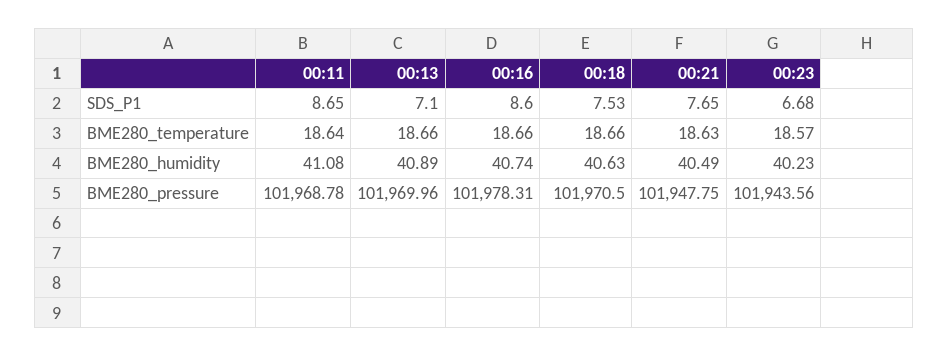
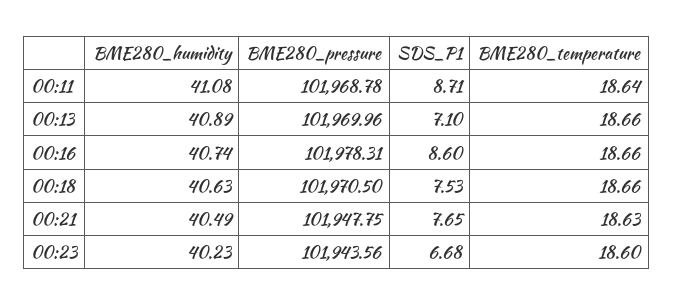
00:11, SDS_P1: 8.65 -> 8.71
00:23, BME280_temperature: 18.57 -> 18.6

